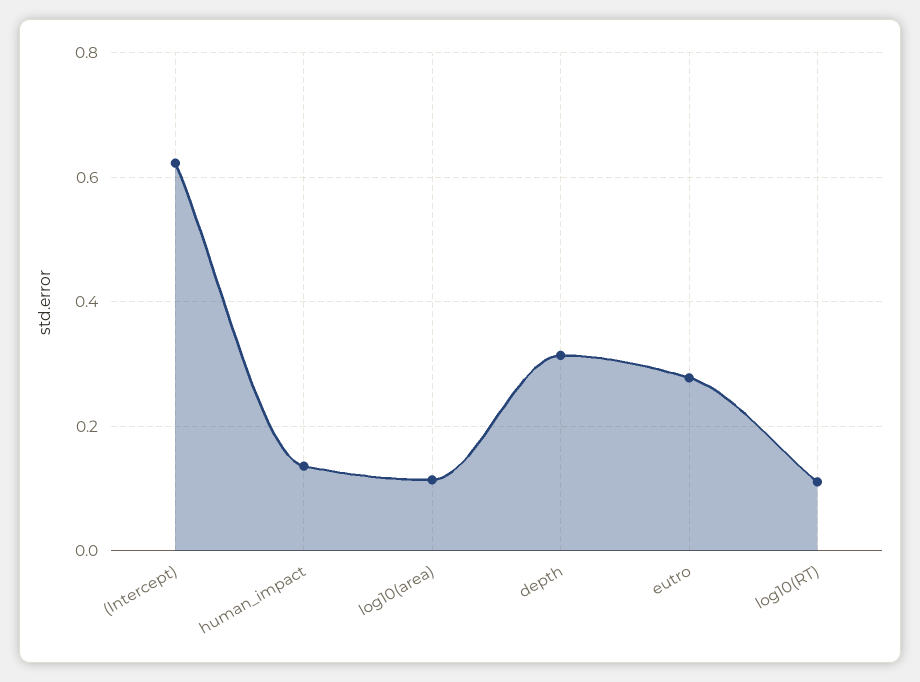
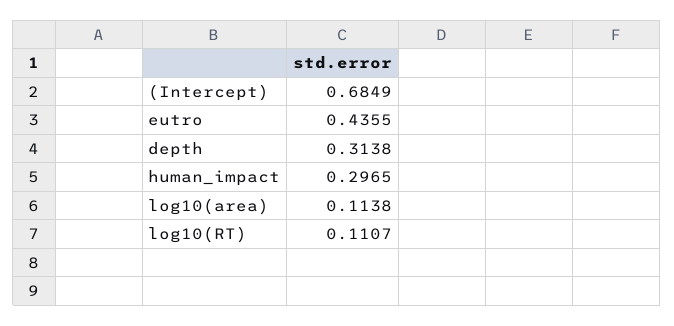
(Intercept): 0.62 -> 0.6849
human_impact: 0.14 -> 0.2965
eutro: 0.28 -> 0.4355

